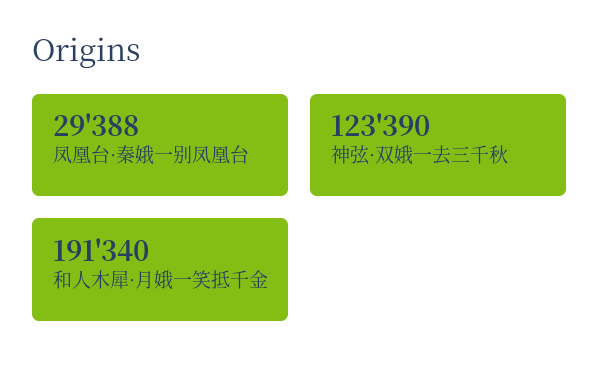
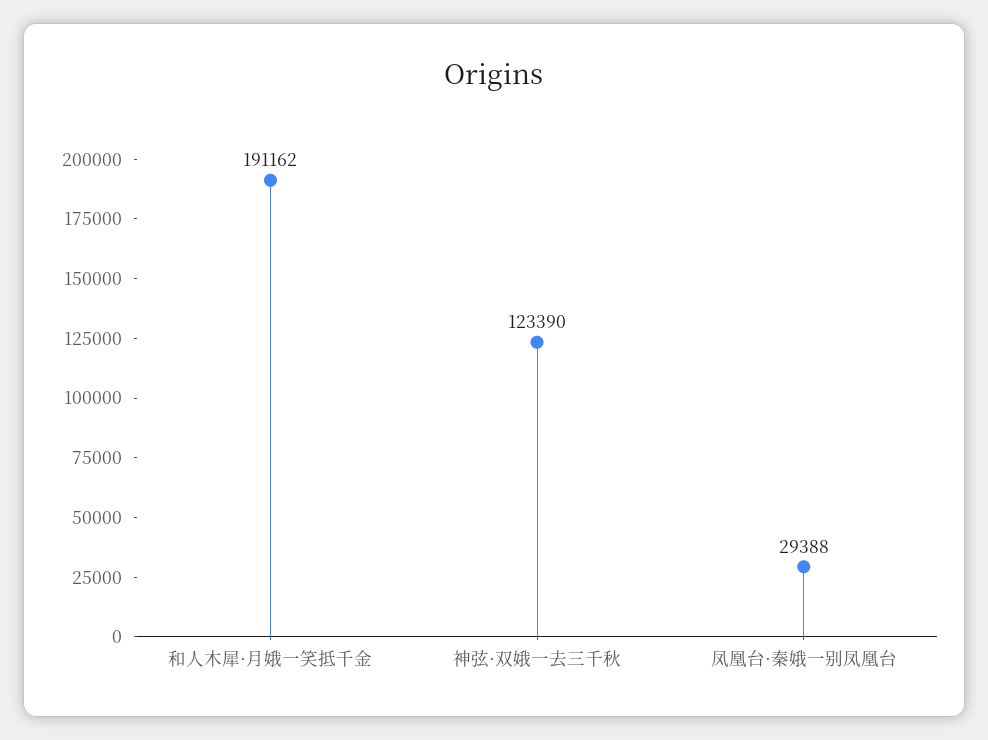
和人木犀·月娥一笑抵千金: 191340 -> 191162

